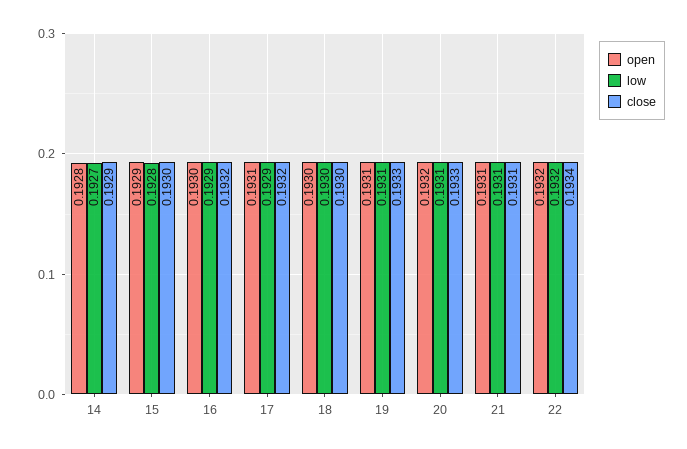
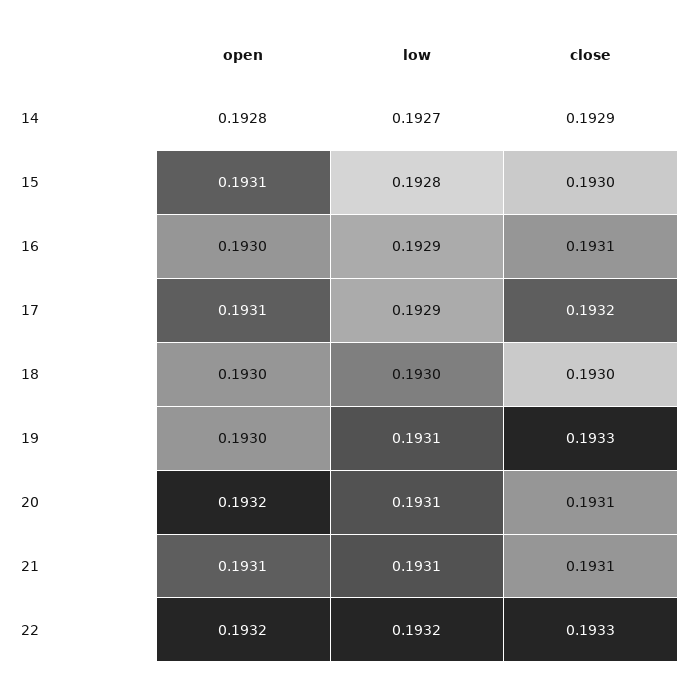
open, 15: 0.1929 -> 0.1931
close, 16: 0.1932 -> 0.1931
open, 19: 0.1931 -> 0.193
close, 20: 0.1933 -> 0.1931
close, 22: 0.1934 -> 0.1933

